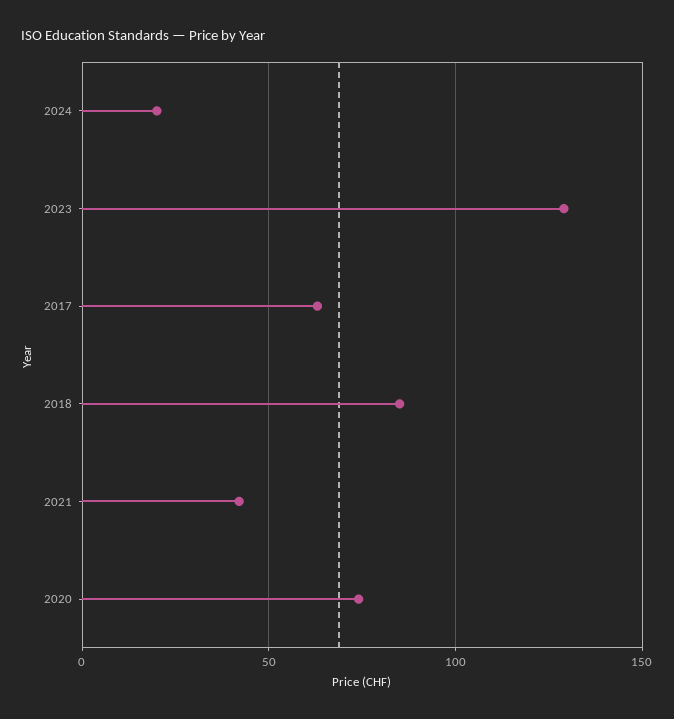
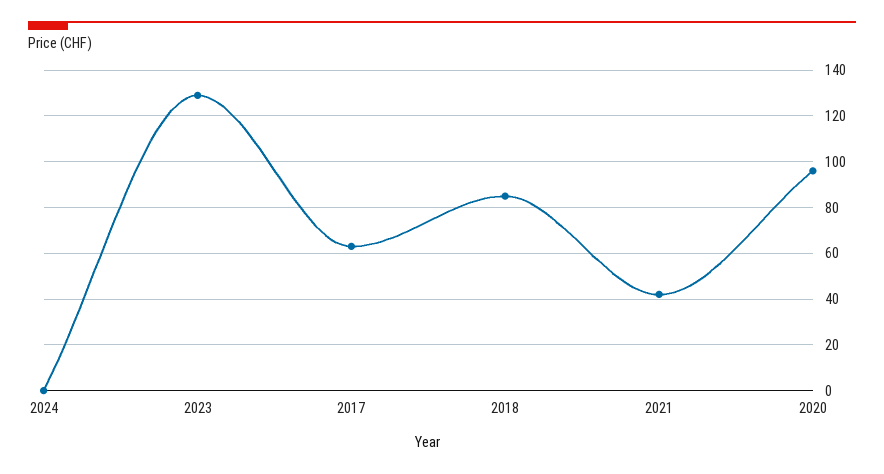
2024: 20 -> 0
2020: 75 -> 95

